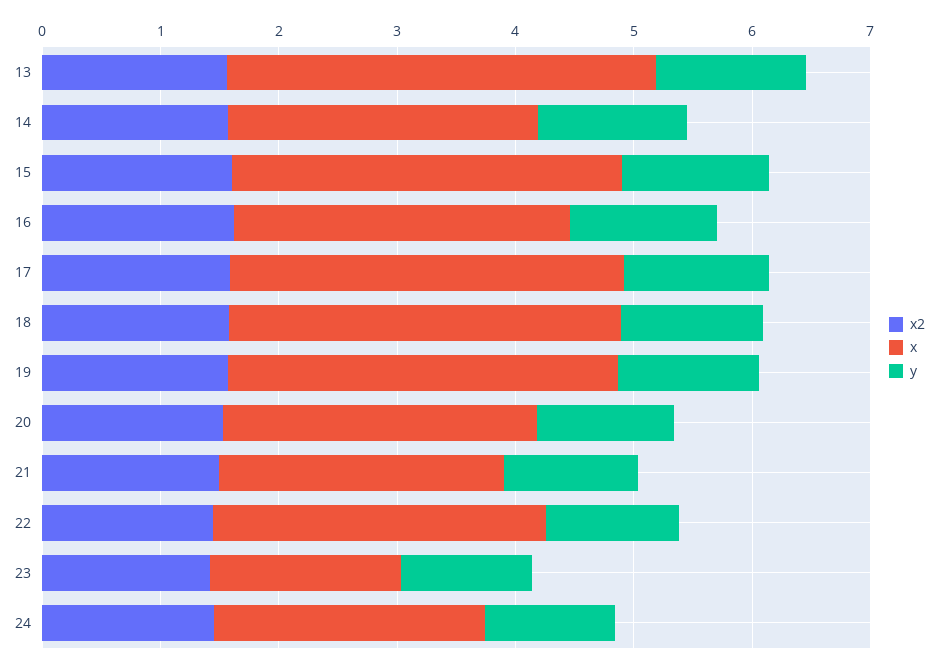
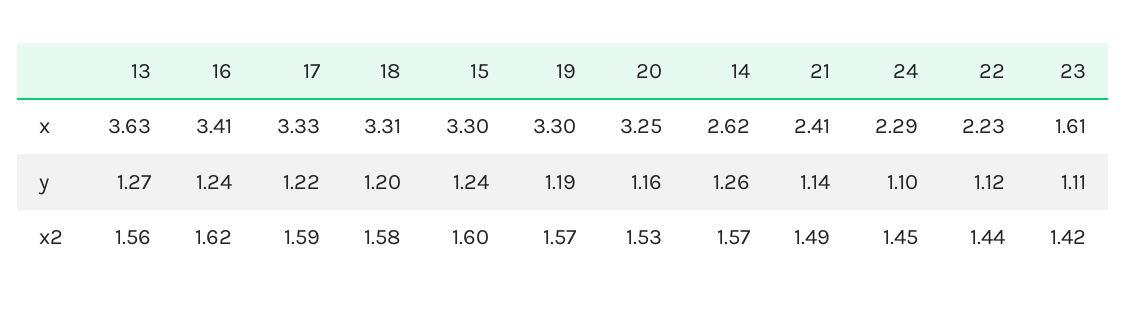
x, 16: 2.8 -> 3.41
x, 20: 2.6 -> 3.25
x, 22: 2.8 -> 2.23

